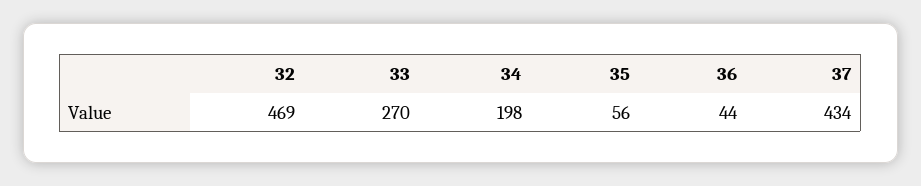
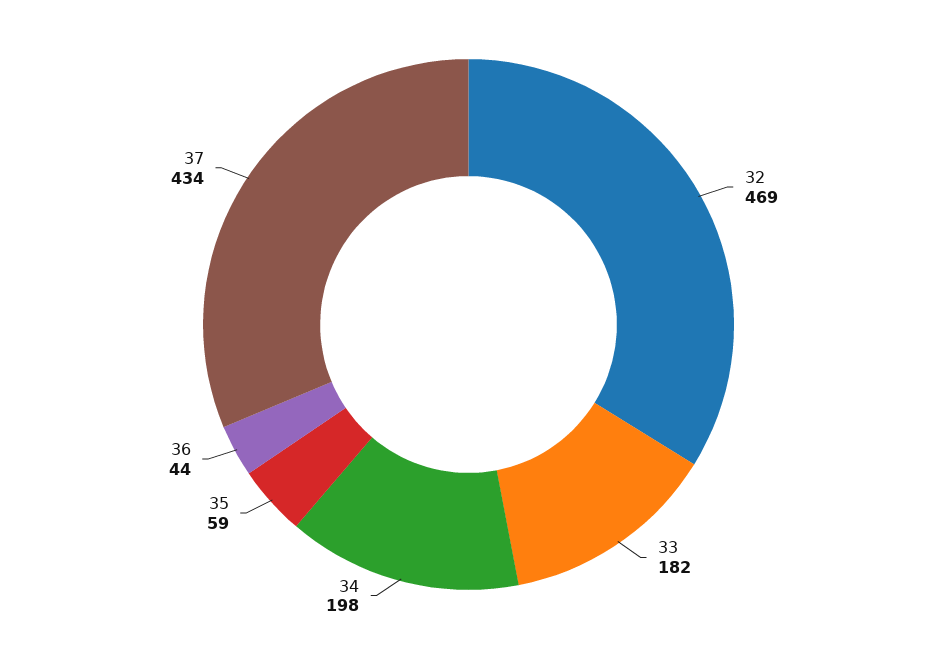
33: 270 -> 182
35: 56 -> 59

